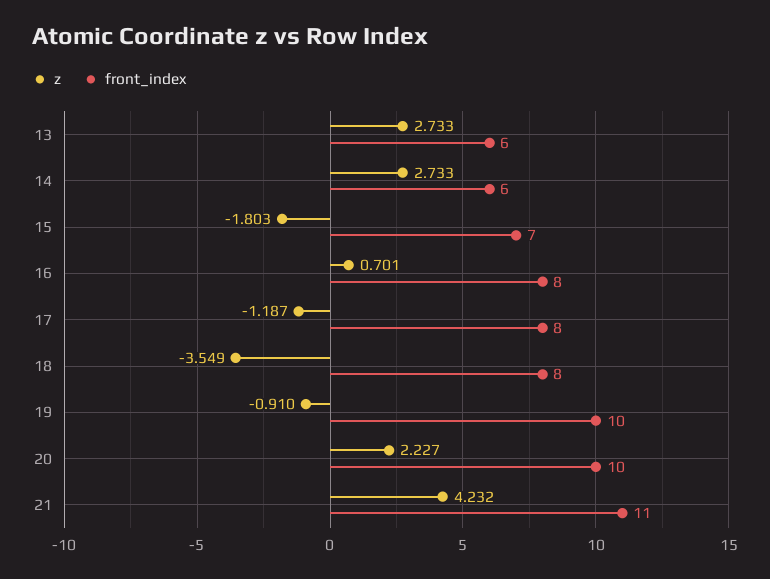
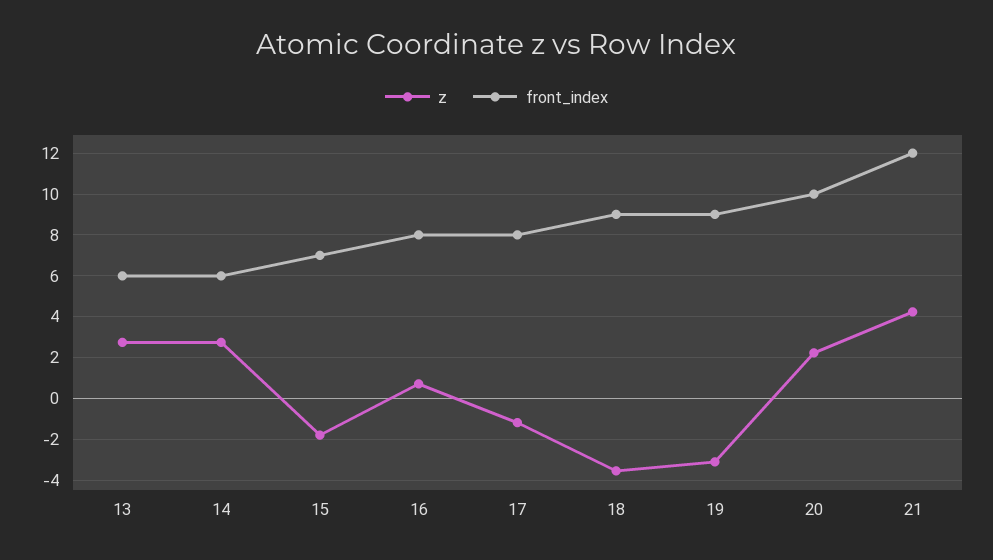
front_index, 18: 8 -> 9
z, 19: -0.91 -> -3
front_index, 19: 10 -> 9
front_index, 21: 11 -> 12

